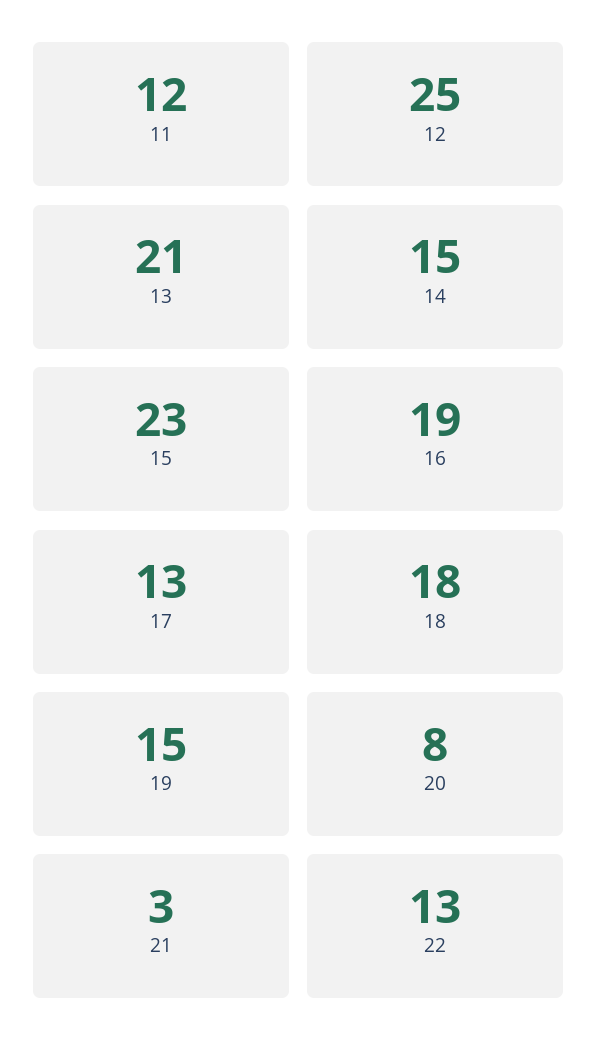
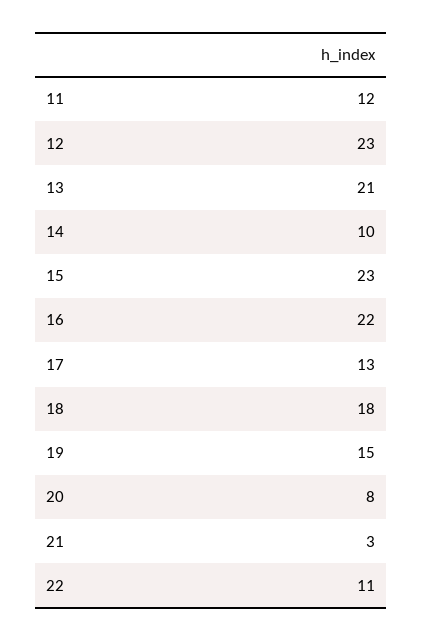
12: 25 -> 23
14: 15 -> 10
16: 19 -> 22
22: 13 -> 11

